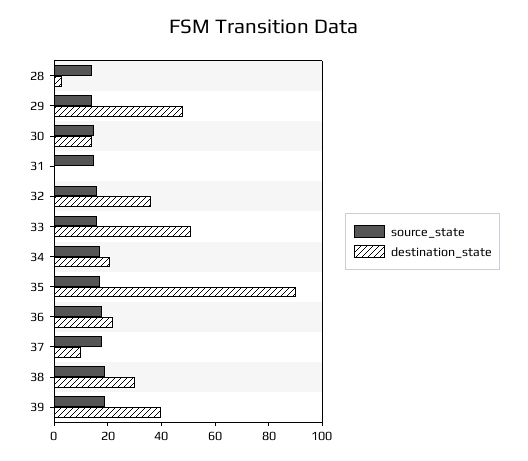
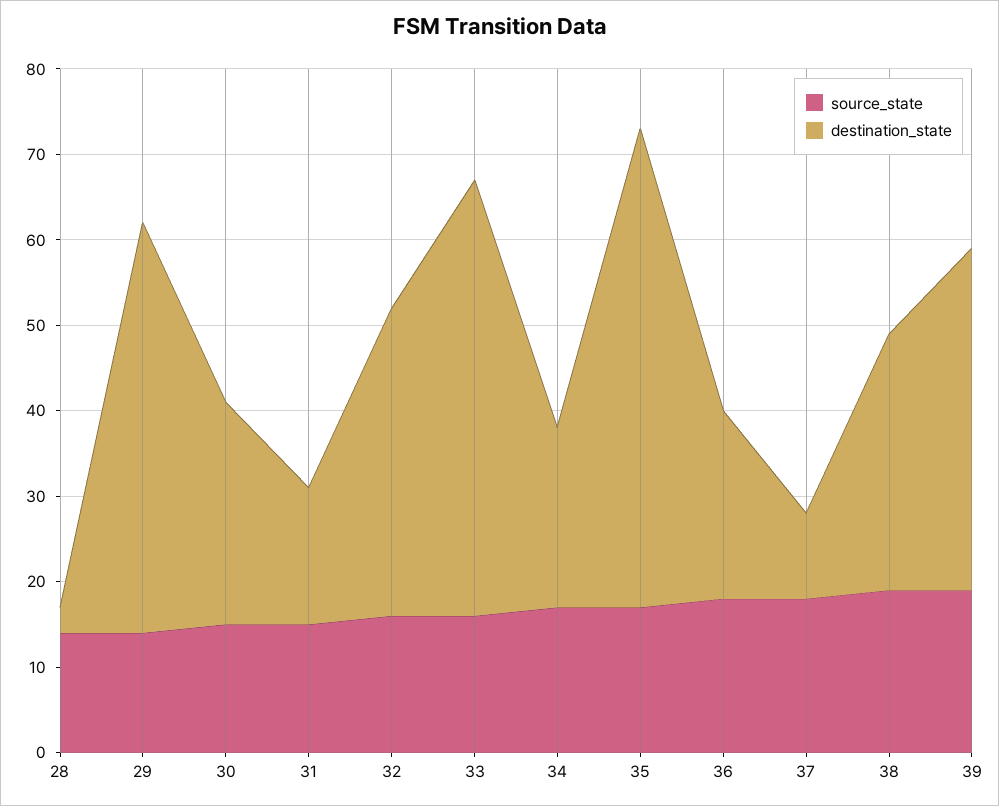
destination_state, 30: 15 -> 26
destination_state, 31: 0 -> 16
destination_state, 35: 90 -> 56

